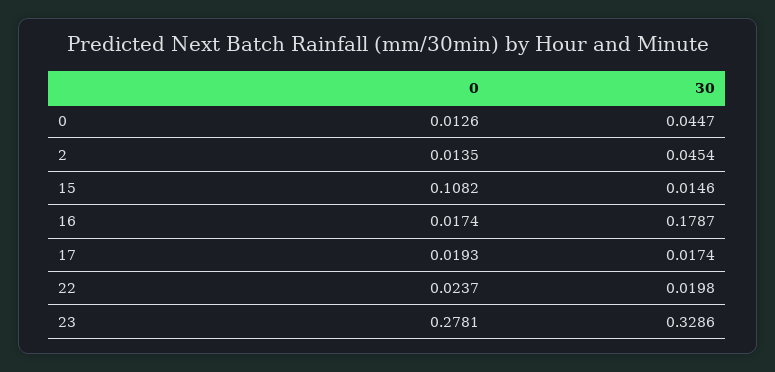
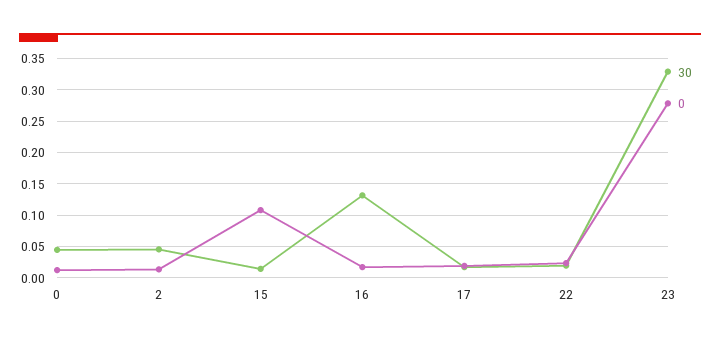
30, 16: 0.1787 -> 0.13

